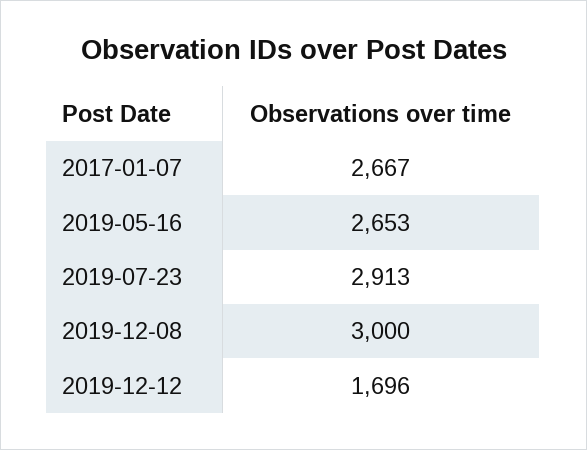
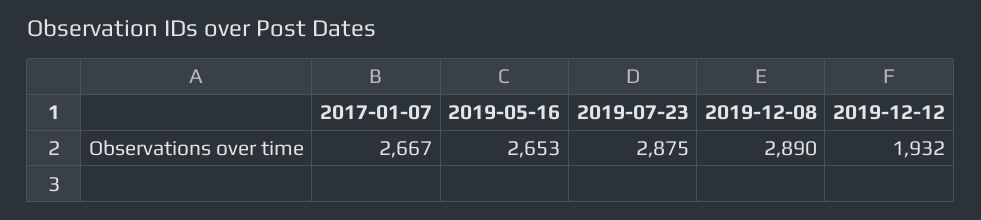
2019-07-23: 2913 -> 2875
2019-12-08: 3000 -> 2890
2019-12-12: 1696 -> 1932

